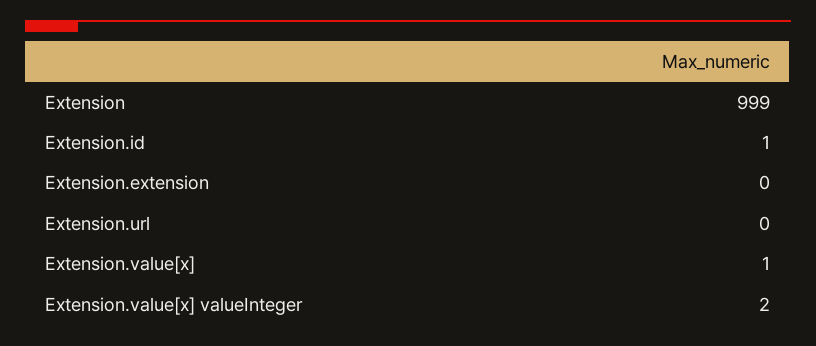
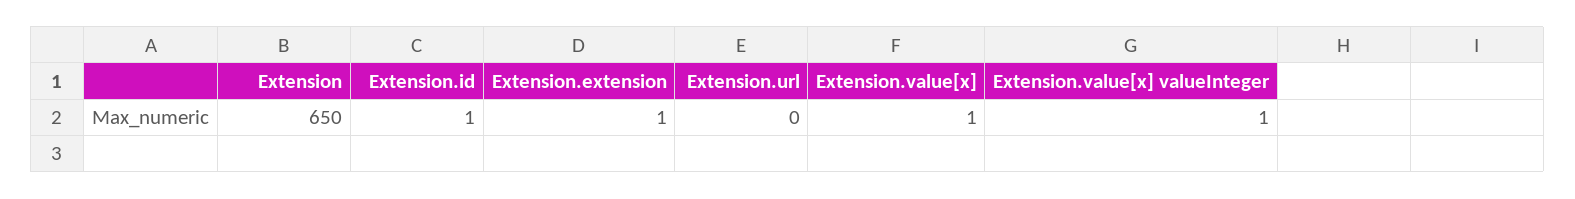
Extension: 999 -> 650
Extension.extension: 0 -> 1
Extension.value[x] valueInteger: 2 -> 1

